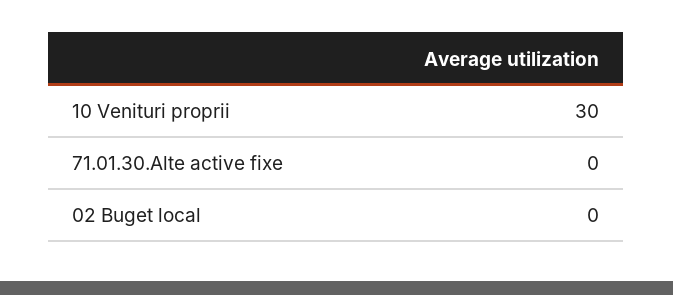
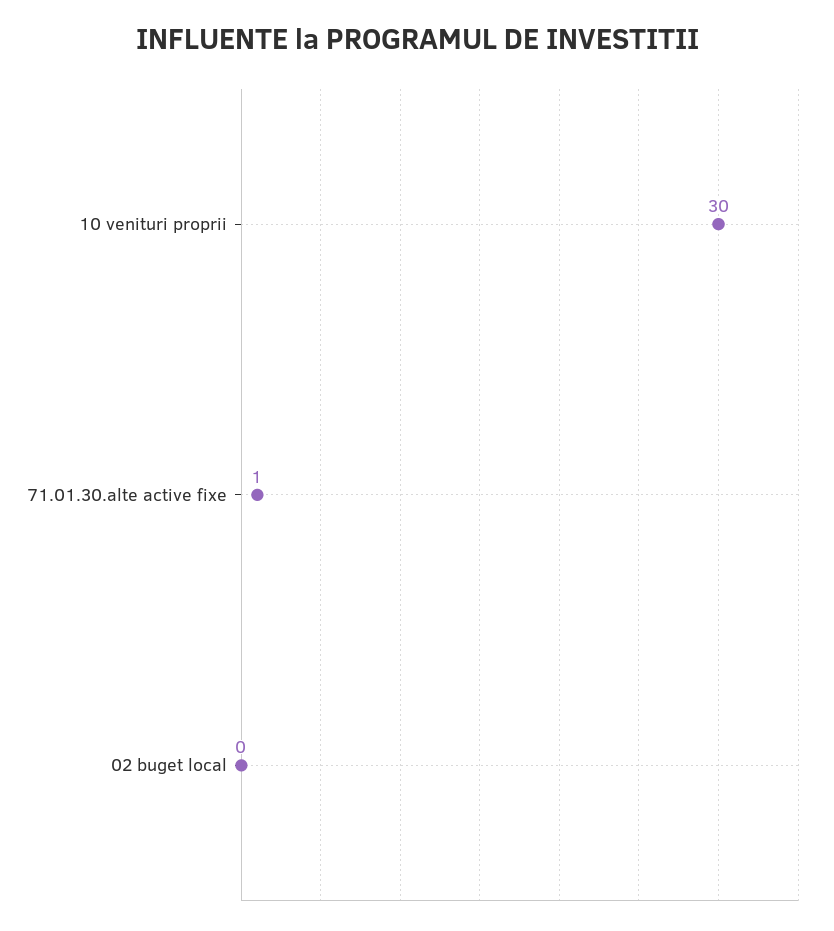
71.01.30.Alte active fixe: 0 -> 1

